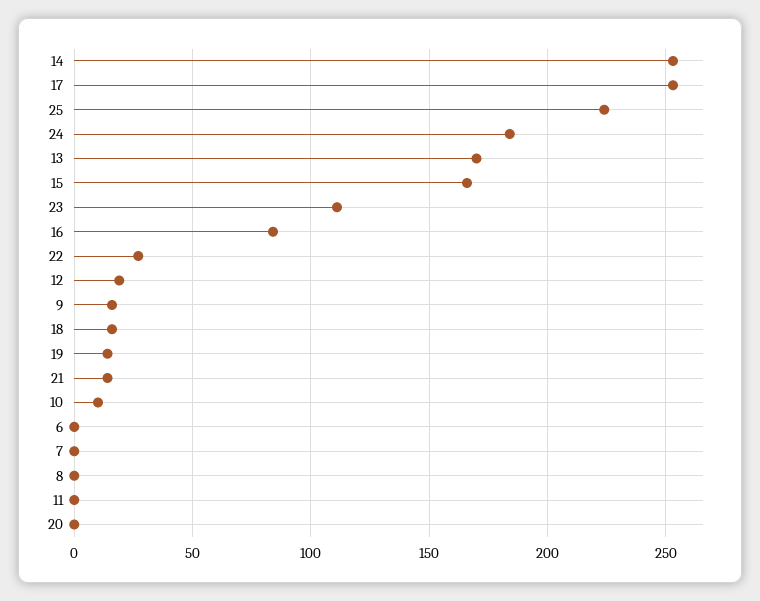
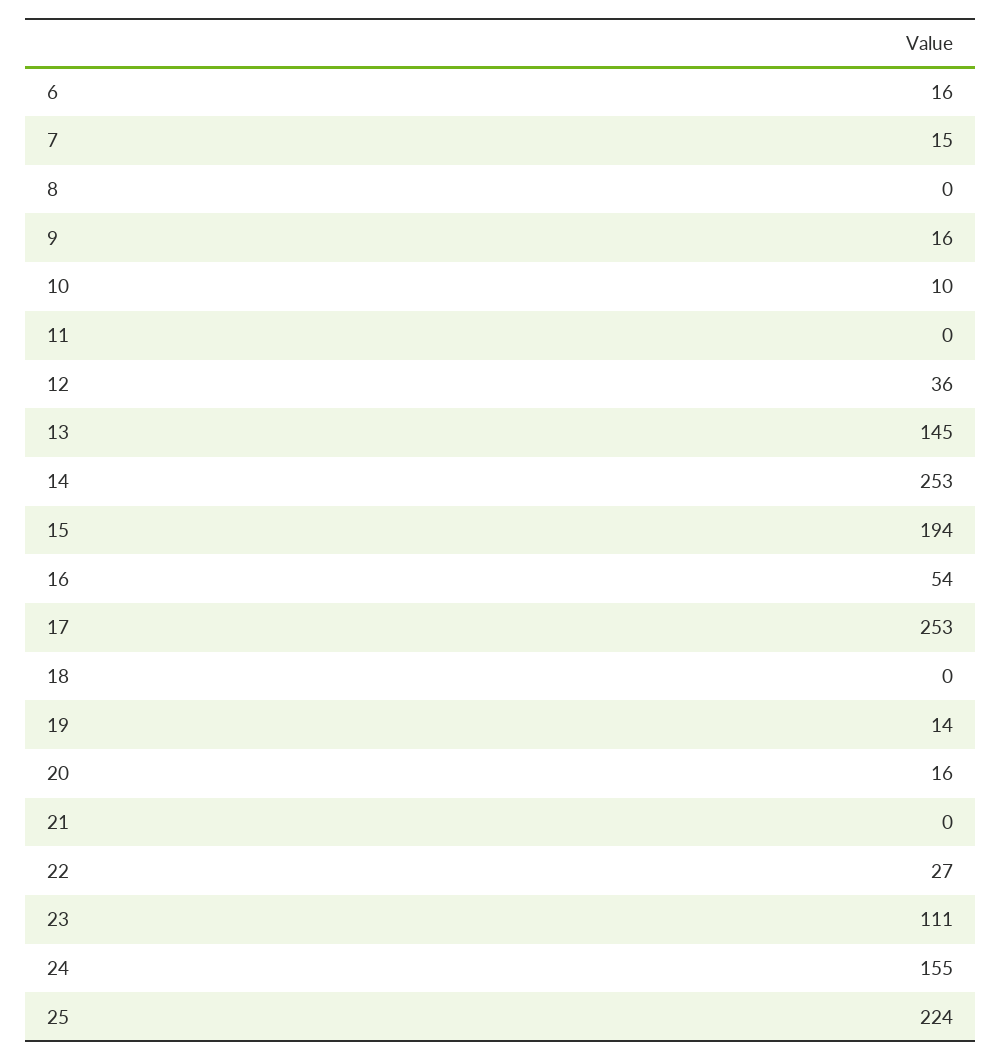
24: 185 -> 155
13: 170 -> 145
15: 165 -> 194
16: 85 -> 54
12: 20 -> 36
18: 15 -> 0
21: 15 -> 0
6: 0 -> 16
7: 0 -> 15
20: 0 -> 16

